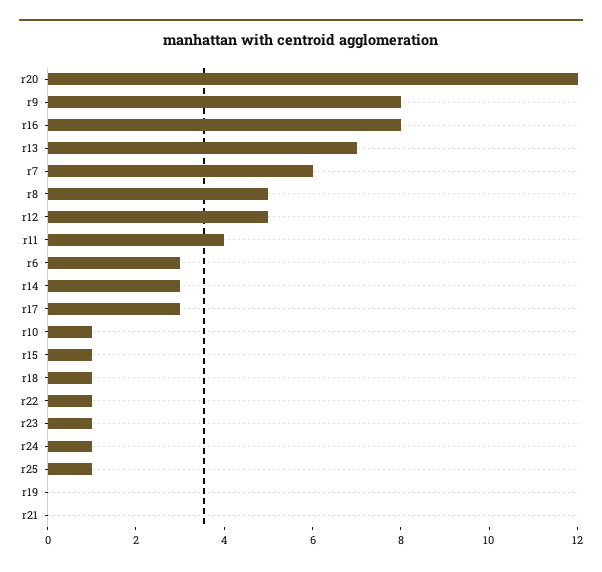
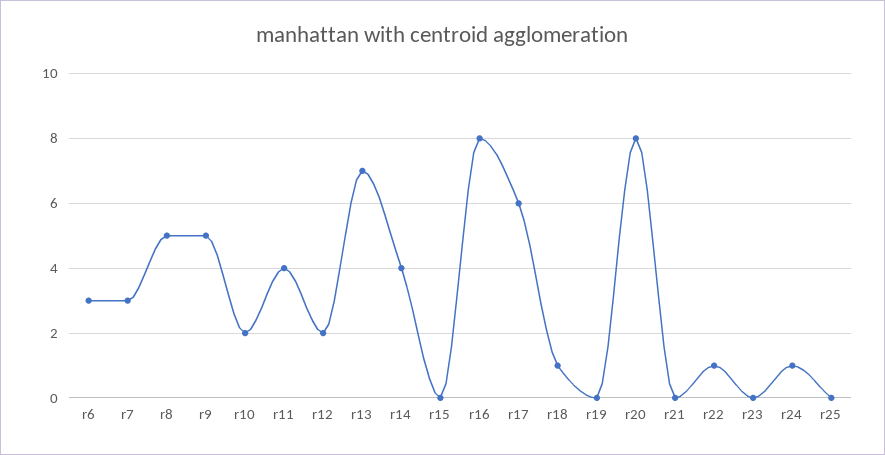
r20: 12 -> 8
r9: 8 -> 5
r7: 6 -> 3
r12: 5 -> 2
r14: 3 -> 4
r17: 3 -> 6
r10: 1 -> 2
r15: 1 -> 0
r23: 1 -> 0
r25: 1 -> 0

